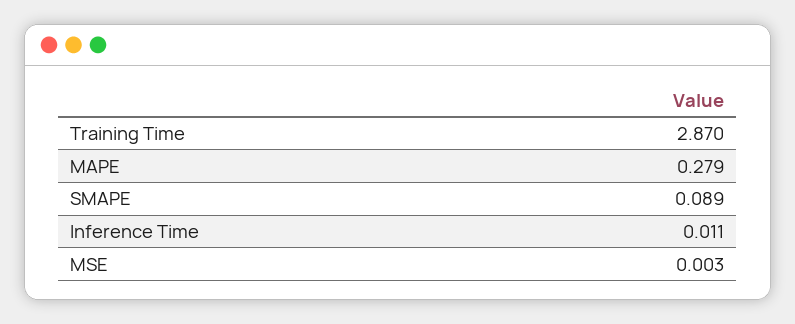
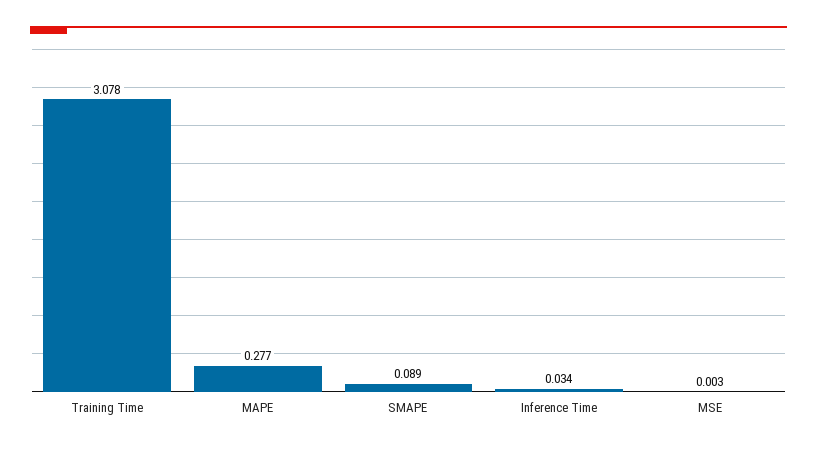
Training Time: 2.87 -> 3.078
MAPE: 0.279 -> 0.277
Inference Time: 0.011 -> 0.034

